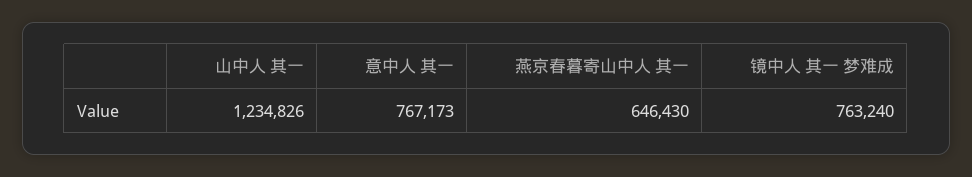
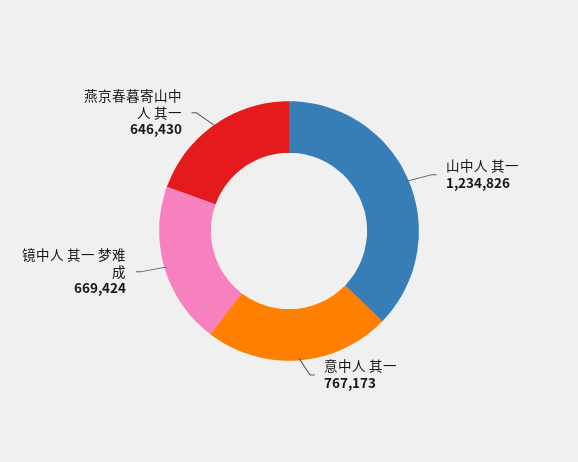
镜中人 其一 梦难成: 763240 -> 669424

